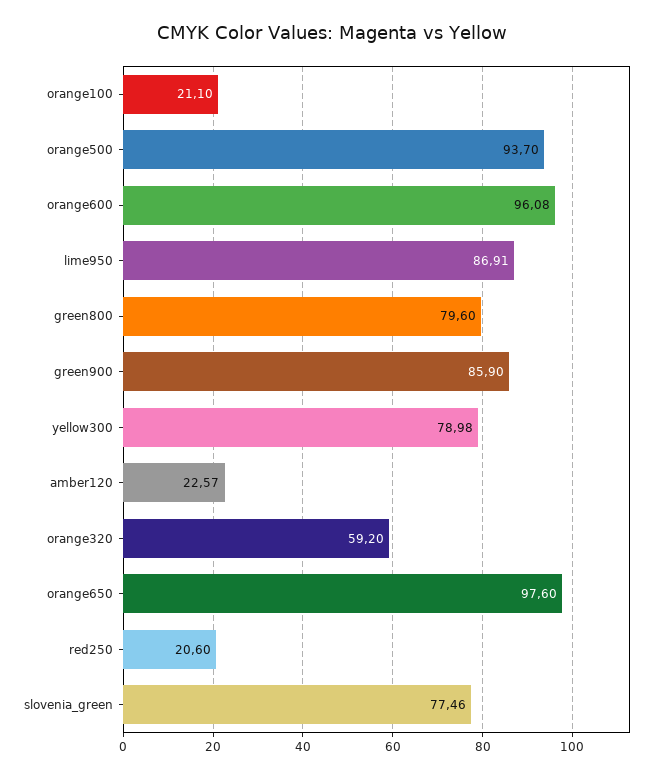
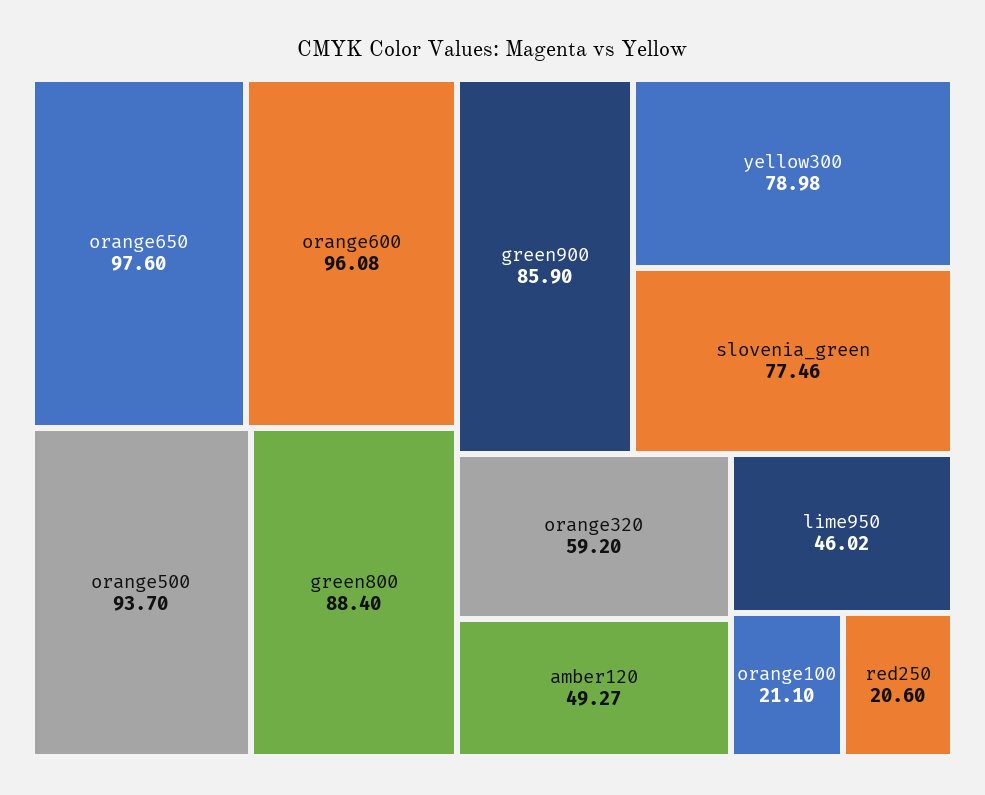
lime950: 86.91 -> 46.02
green800: 79.6 -> 88.4
amber120: 22.57 -> 49.27

